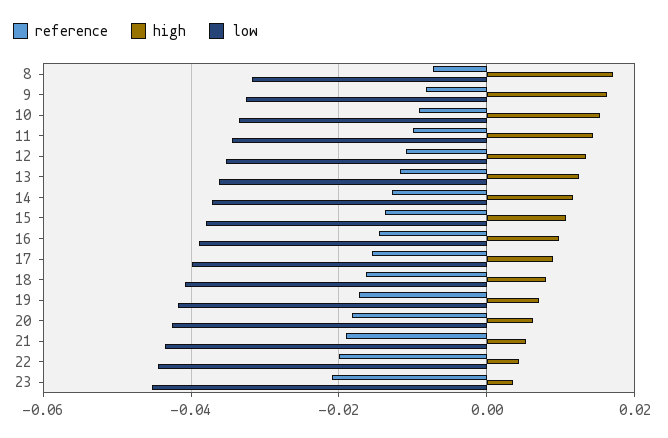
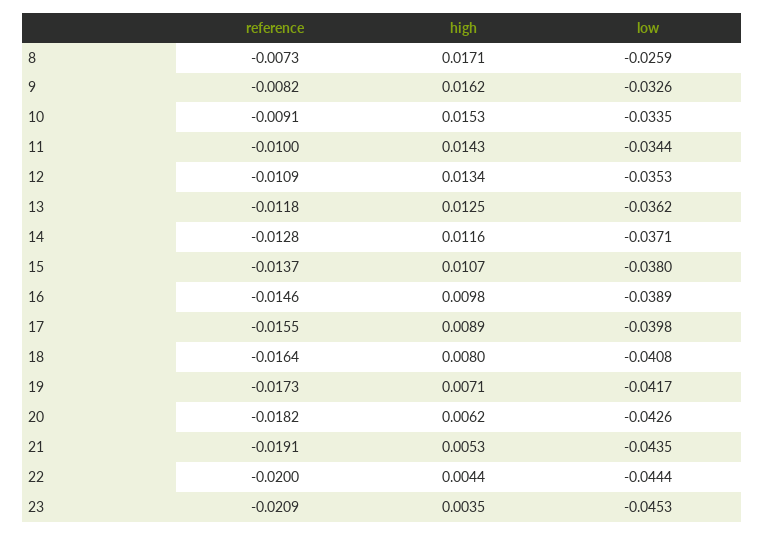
low, 8: -0.032 -> -0.0259

